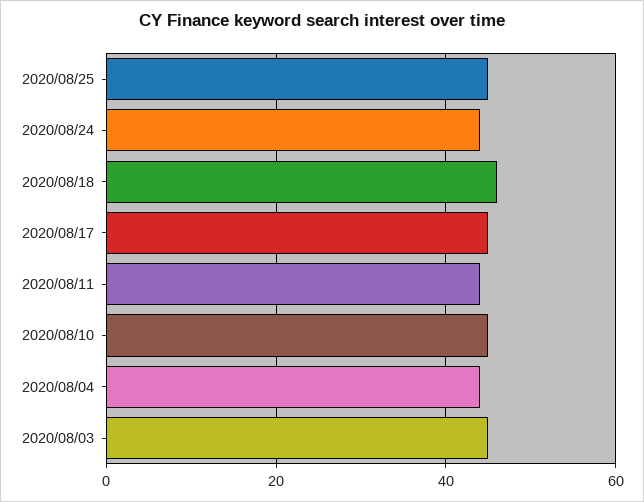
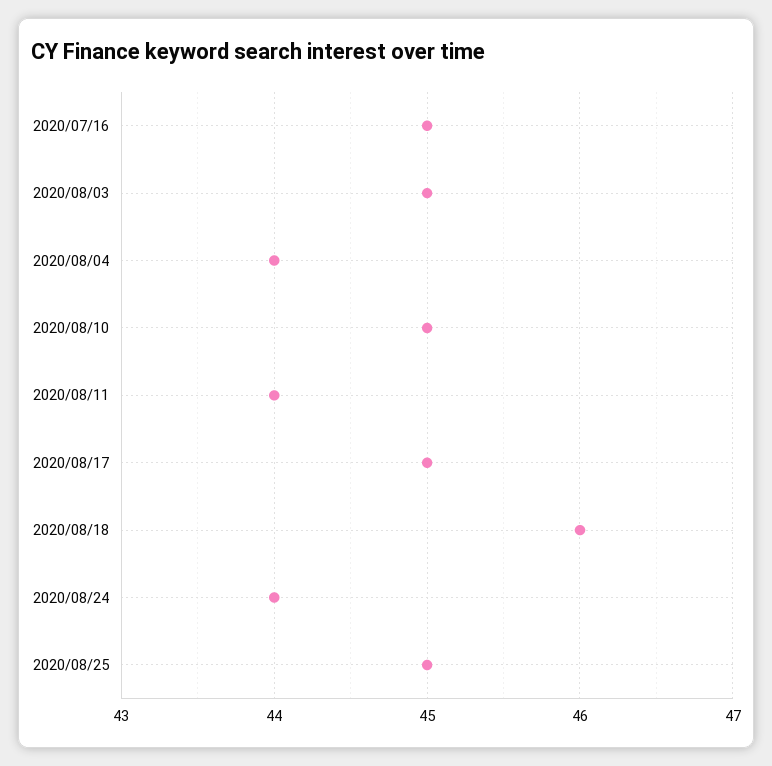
2020/07/16: none -> 45

